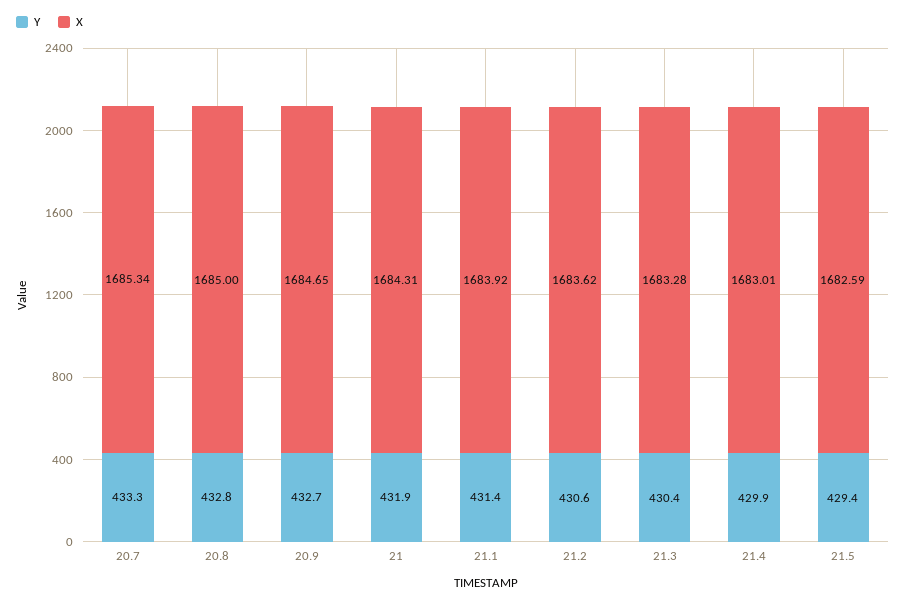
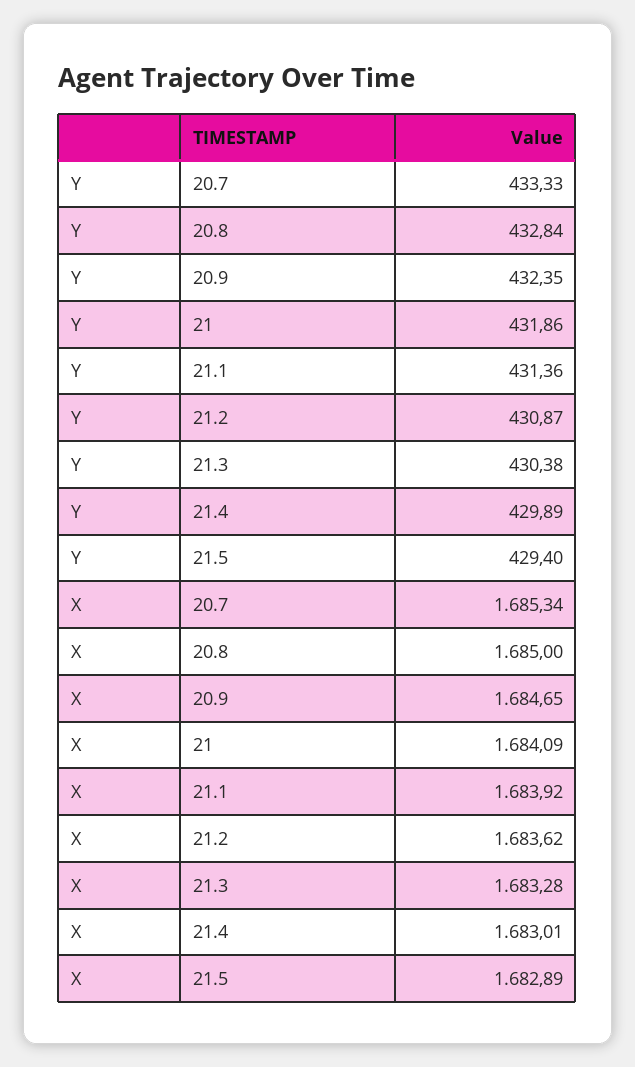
Y, 20.9: 432.7 -> 432.35
X, 21: 1684.31 -> 1684.09
Y, 21.2: 430.6 -> 430.87
X, 21.5: 1682.59 -> 1682.89

